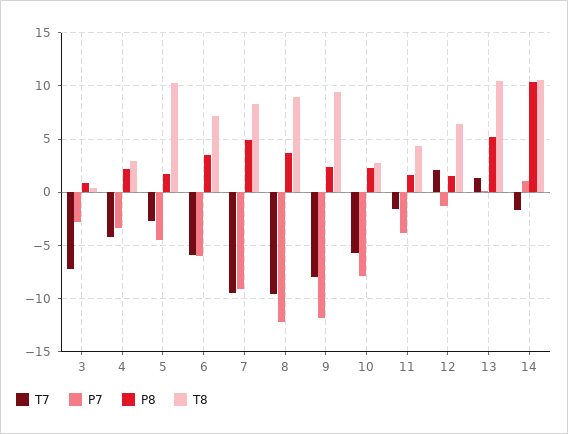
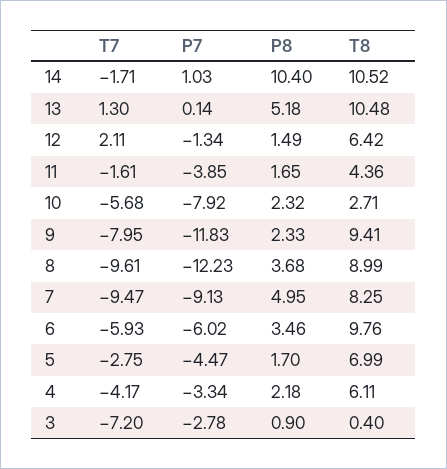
T8, 4: 3 -> 6.11
T8, 5: 10 -> 6.99
T8, 6: 7 -> 9.76

